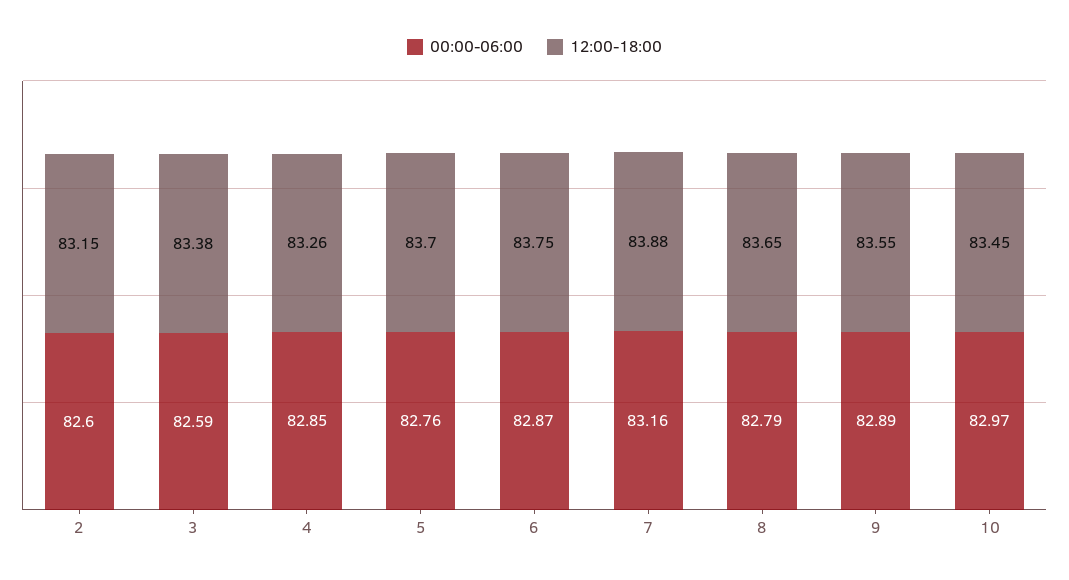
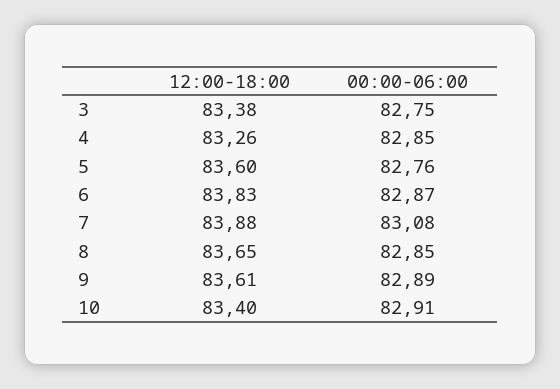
00:00-06:00, 2: 82.6 -> none
12:00-18:00, 2: 83.15 -> none
00:00-06:00, 3: 82.59 -> 82.75
12:00-18:00, 5: 83.7 -> 83.6
12:00-18:00, 6: 83.75 -> 83.83
00:00-06:00, 7: 83.16 -> 83.08
00:00-06:00, 8: 82.79 -> 82.85
12:00-18:00, 9: 83.55 -> 83.61
00:00-06:00, 10: 82.97 -> 82.91
12:00-18:00, 10: 83.45 -> 83.4

